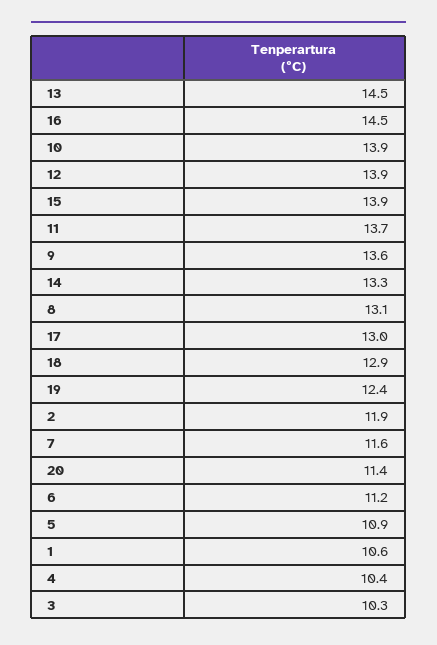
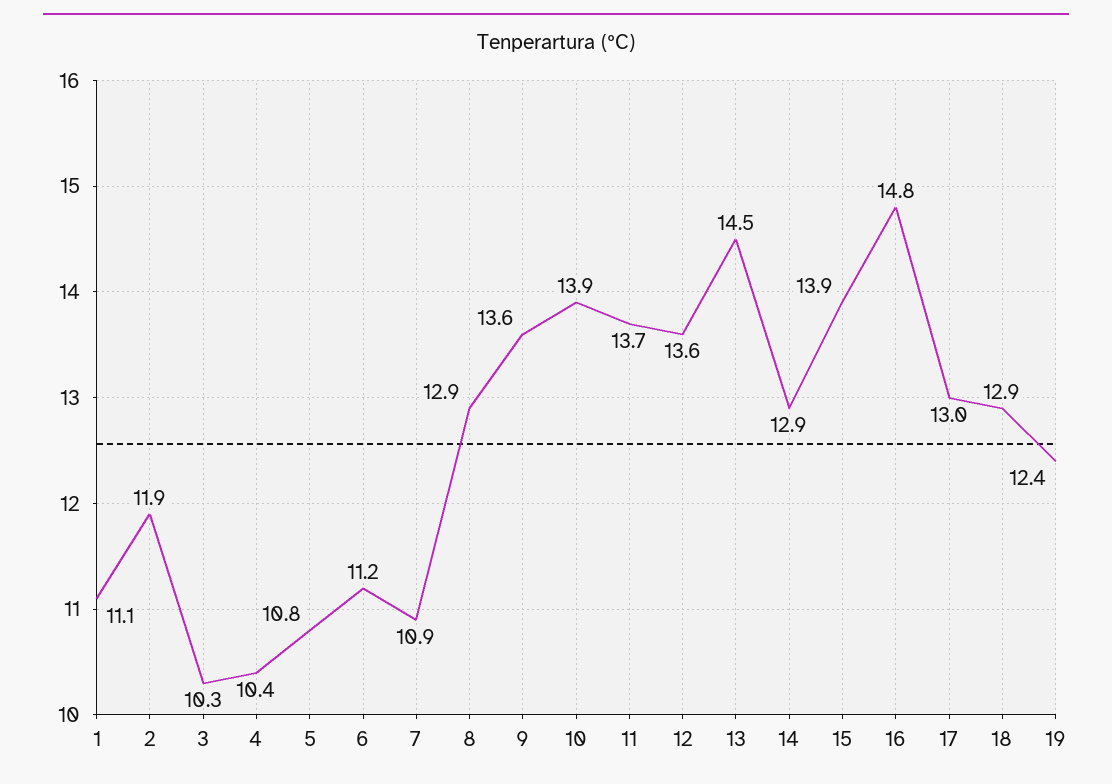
16: 14.5 -> 14.8
12: 13.9 -> 13.6
14: 13.3 -> 12.9
8: 13.1 -> 12.9
7: 11.6 -> 10.9
20: 11.4 -> none
5: 10.9 -> 10.8
1: 10.6 -> 11.1

